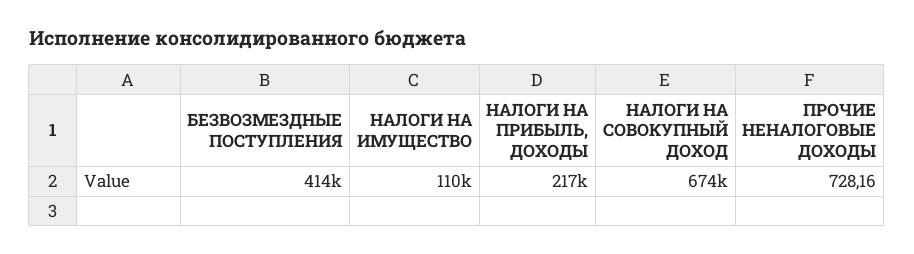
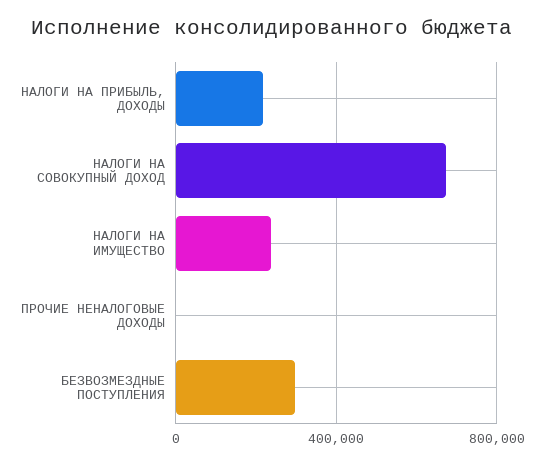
БЕЗВОЗМЕЗДНЫЕ ПОСТУПЛЕНИЯ: 414000 -> 300000
НАЛОГИ НА ИМУЩЕСТВО: 110000 -> 250000

